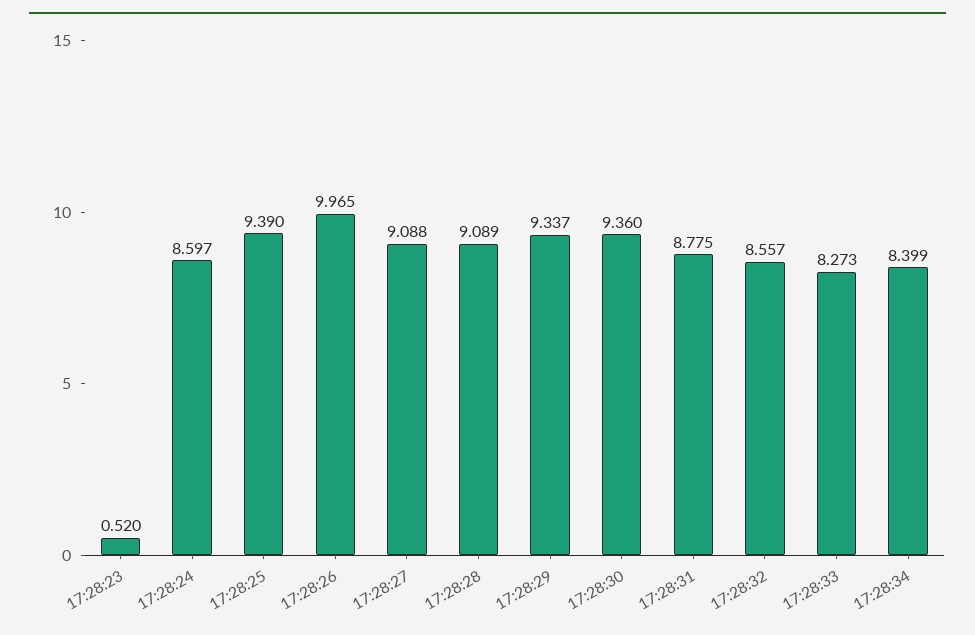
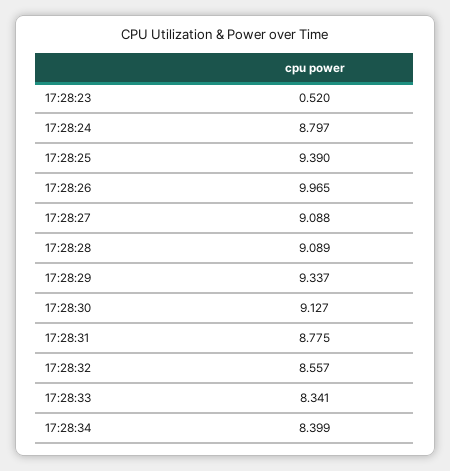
17:28:24: 8.597 -> 8.797
17:28:30: 9.36 -> 9.127
17:28:33: 8.273 -> 8.341

